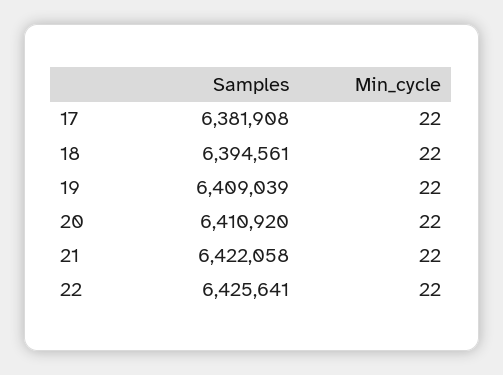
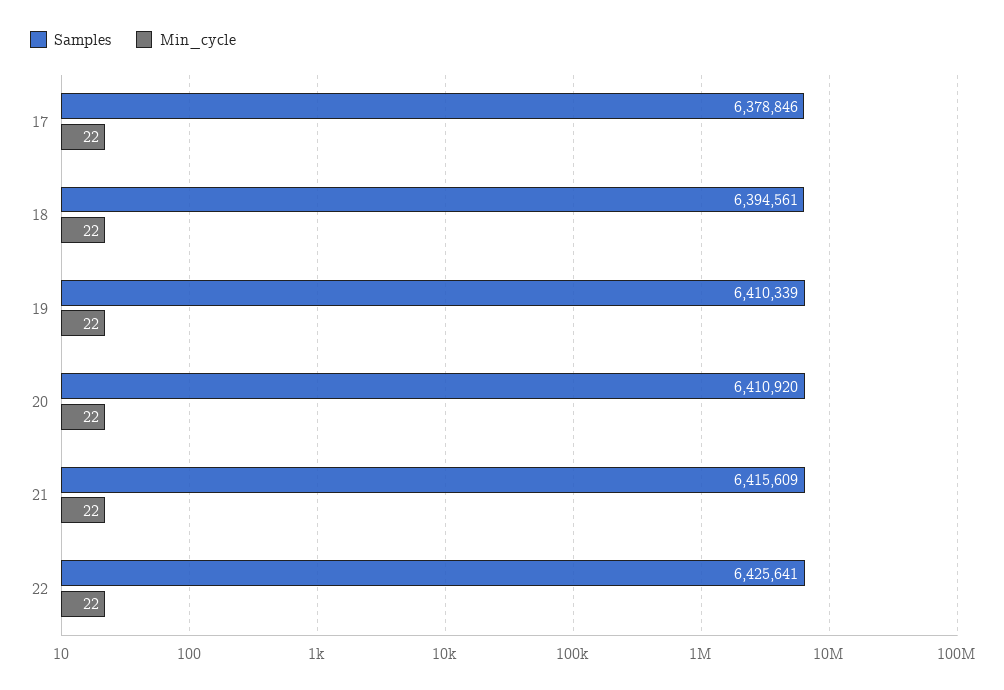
Samples, 17: 6381908 -> 6378846
Samples, 19: 6409039 -> 6410339
Samples, 21: 6422058 -> 6415609

